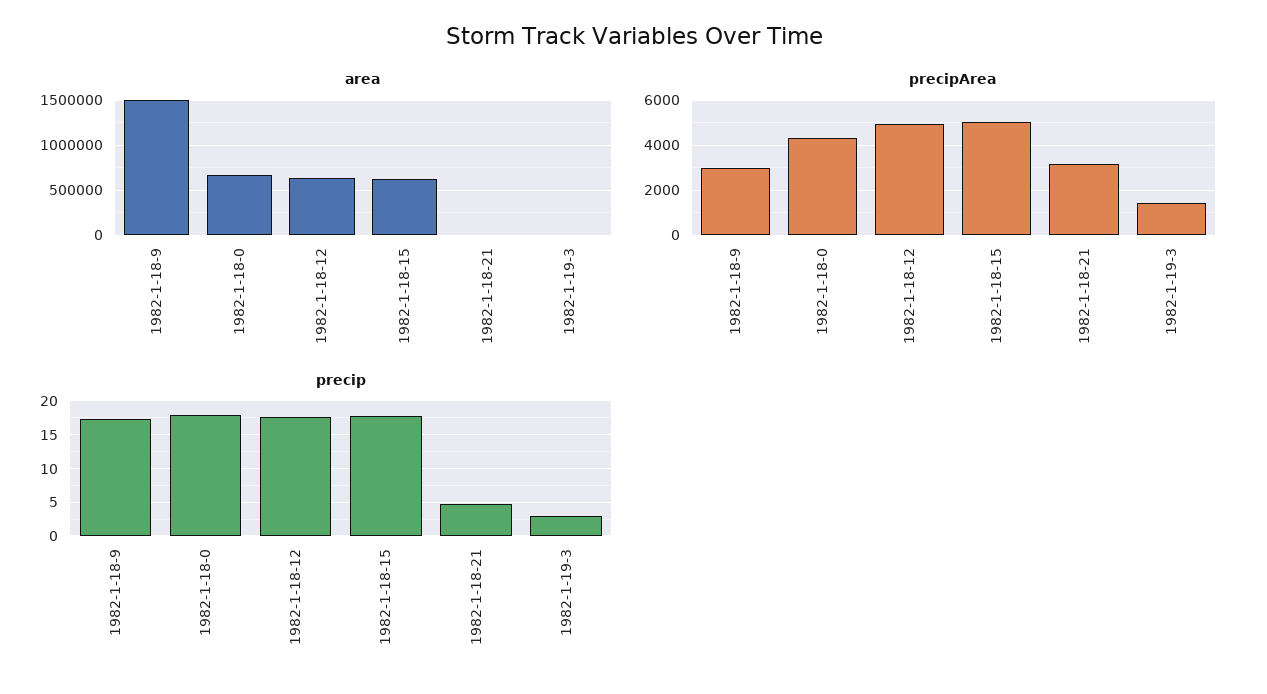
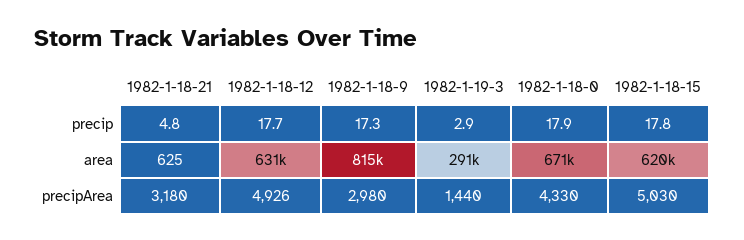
area, 1982-1-18-9: 1500000 -> 815000
area, 1982-1-19-3: 0 -> 291000

